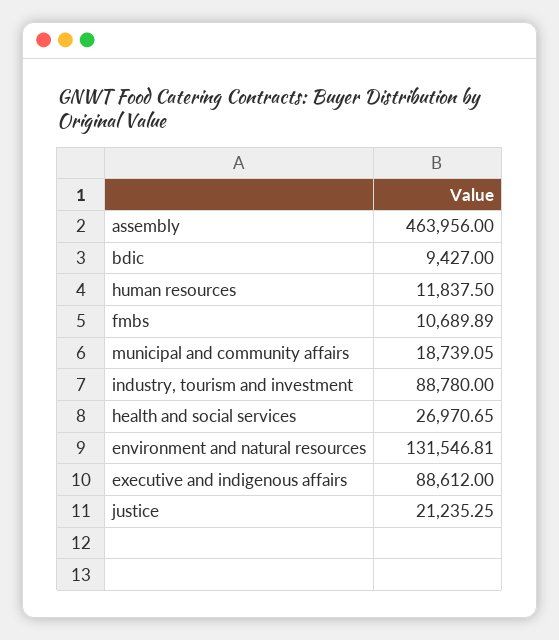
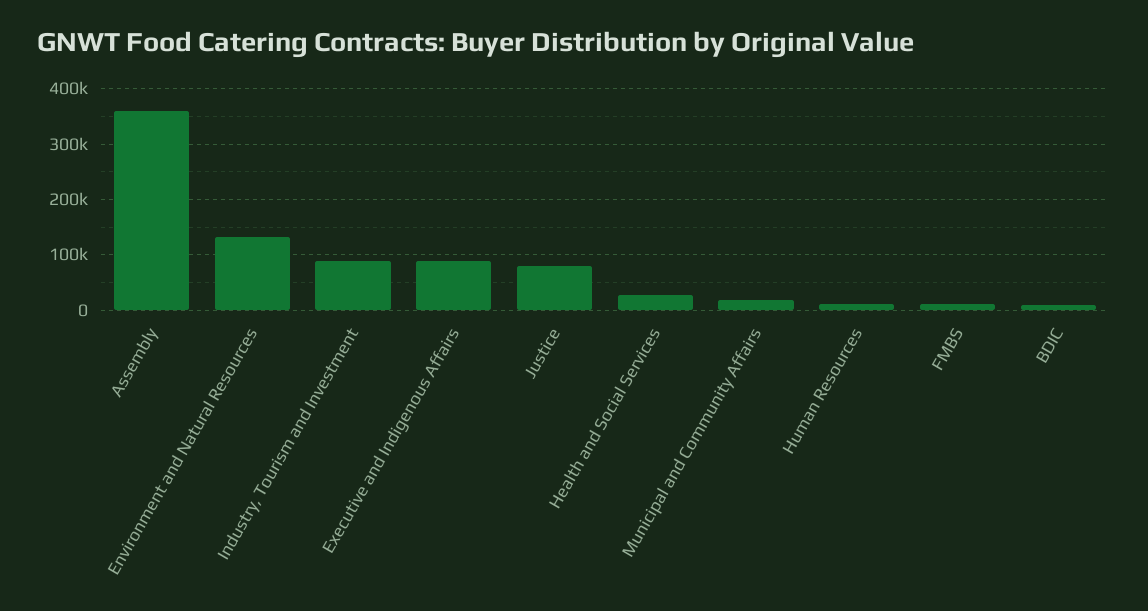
assembly: 463956 -> 360000
justice: 21235.25 -> 80000

